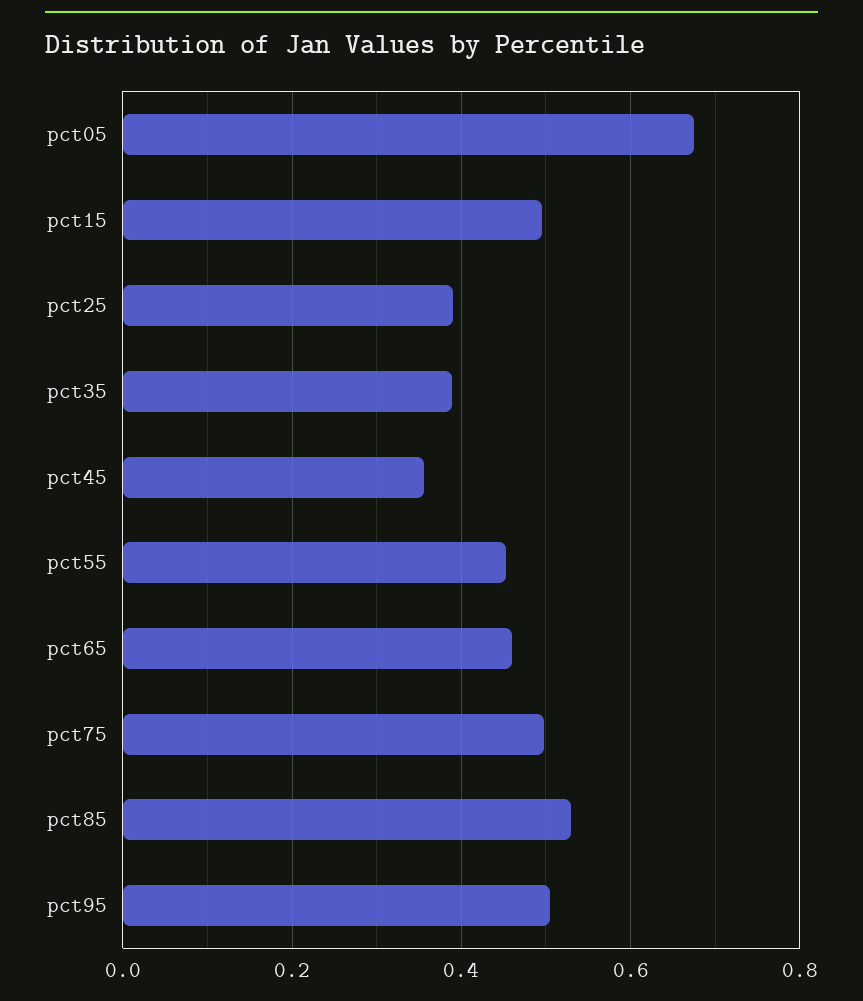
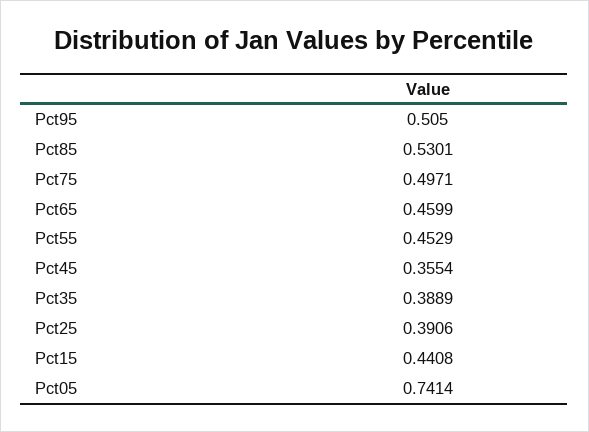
pct05: 0.68 -> 0.7414
pct15: 0.5 -> 0.4408

